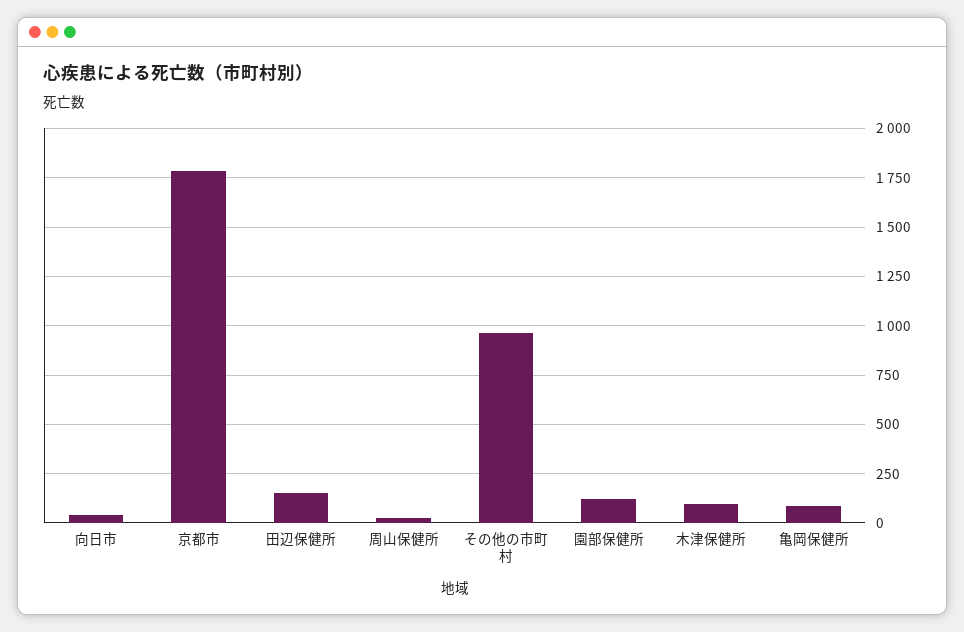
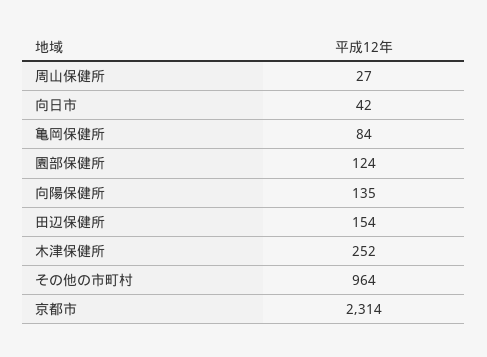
京都市: 1800 -> 2314
木津保健所: 100 -> 252
向陽保健所: none -> 135

